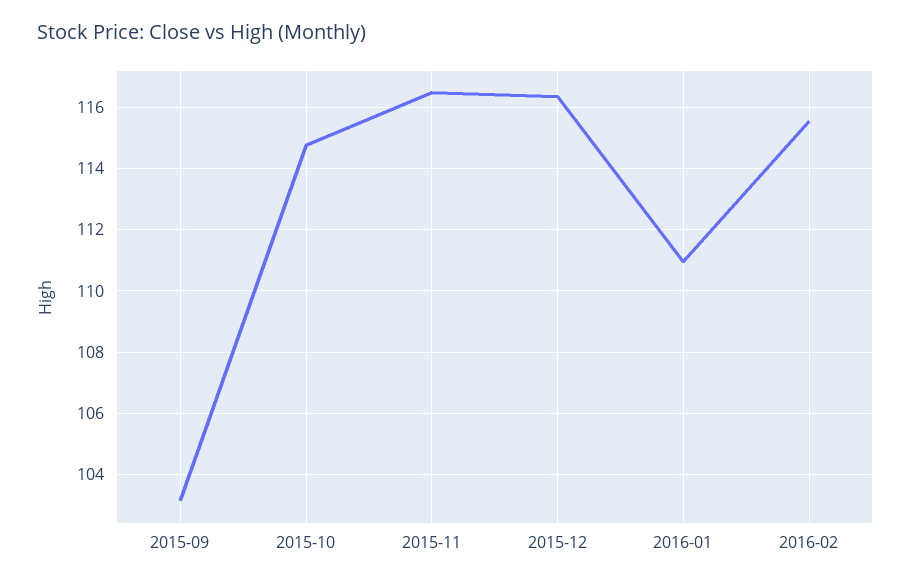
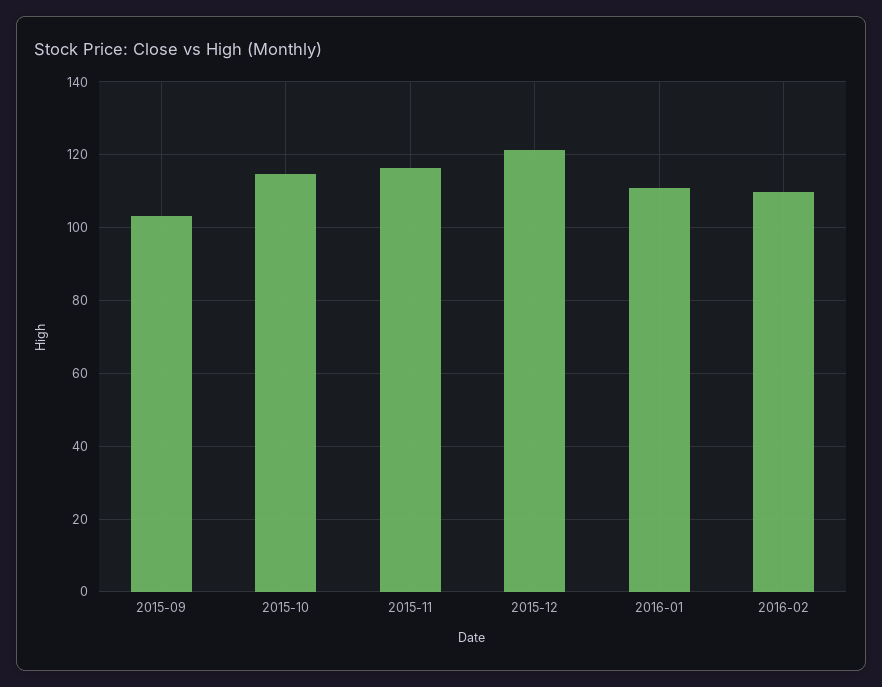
2015-12: 116.4 -> 122
2016-02: 115.6 -> 110

